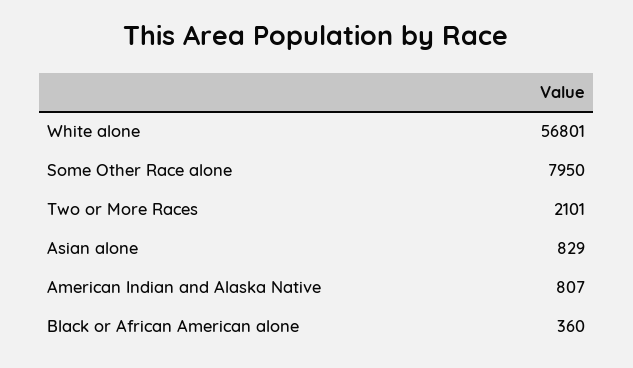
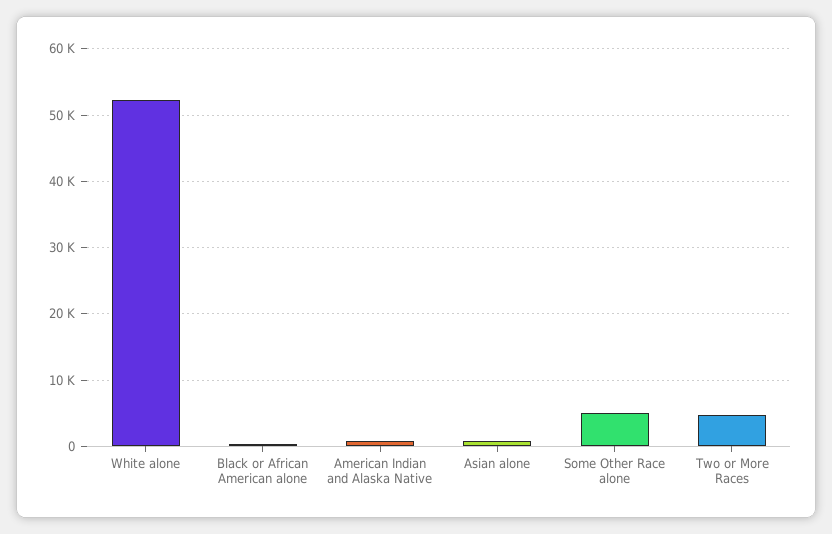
White alone: 56801 -> 52000
Some Other Race alone: 7950 -> 5000
Two or More Races: 2101 -> 5000

